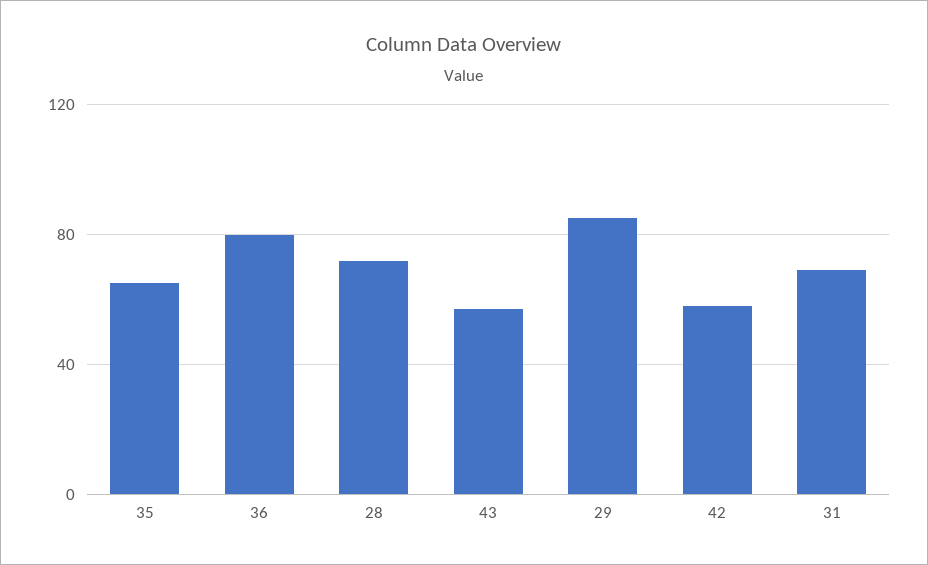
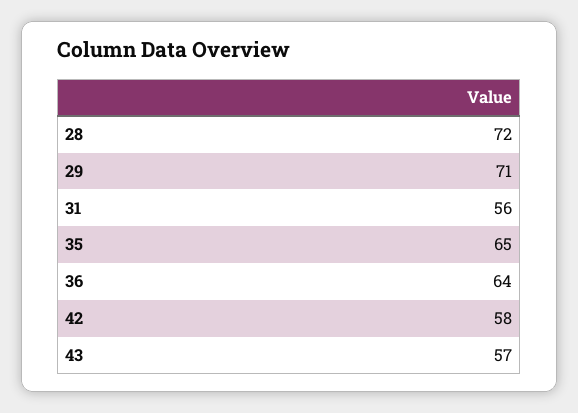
36: 80 -> 64
29: 85 -> 71
31: 70 -> 56

